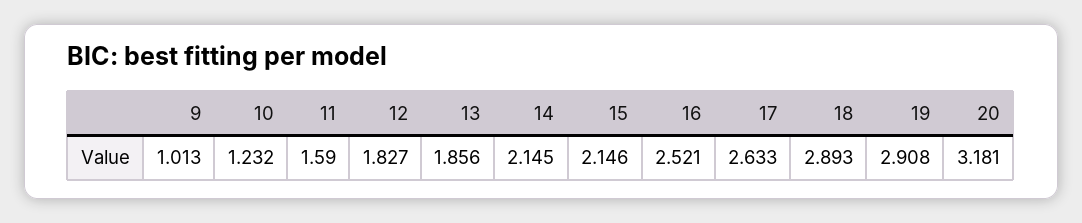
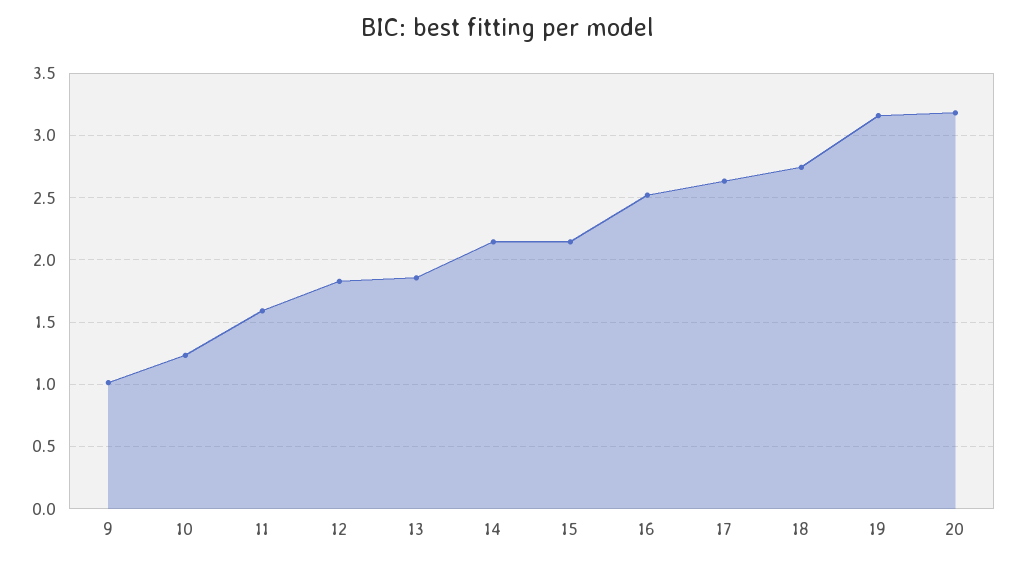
18: 2.893 -> 2.75
19: 2.908 -> 3.15

